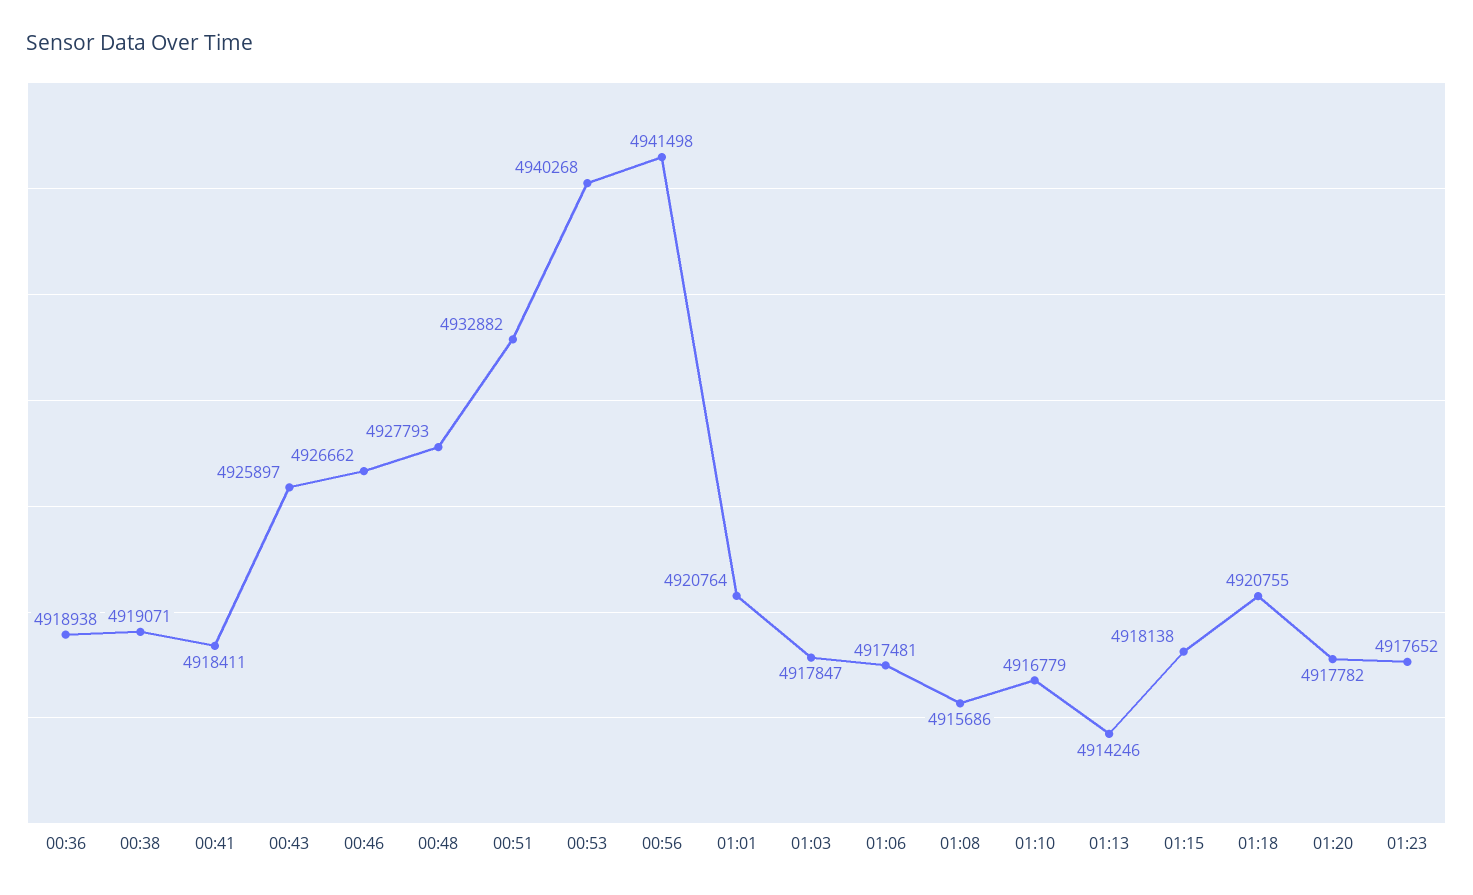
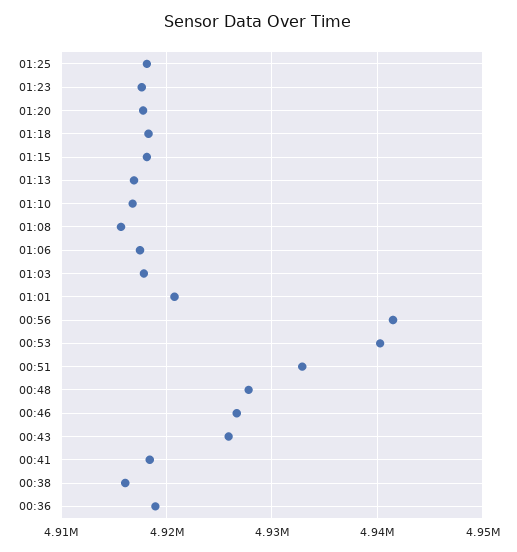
00:38: 4919071 -> 4916000
01:13: 4914246 -> 4917000
01:18: 4920755 -> 4918000
01:25: none -> 4918000

